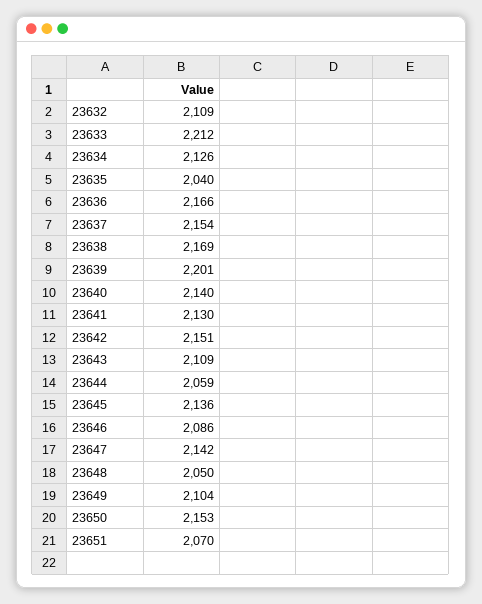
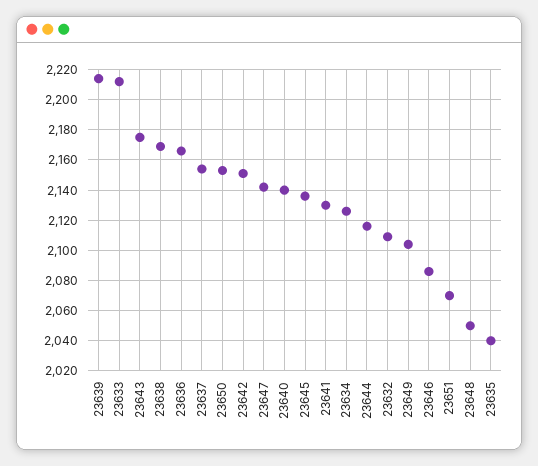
23639: 2201 -> 2215
23643: 2109 -> 2175
23644: 2059 -> 2115

